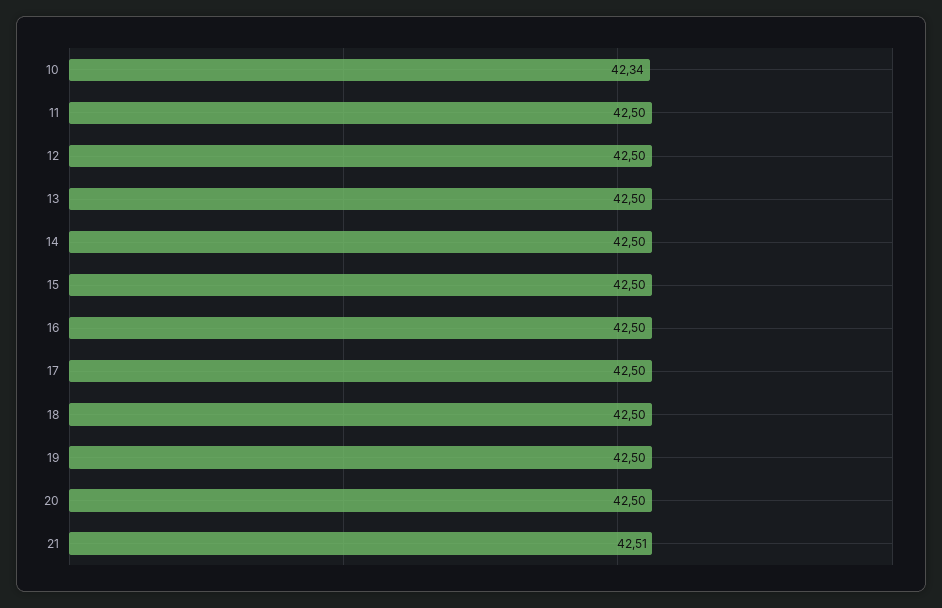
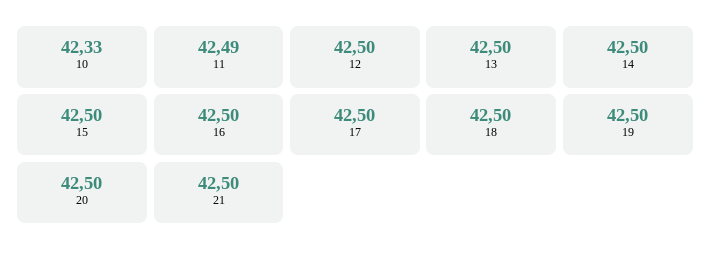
10: 42.34 -> 42.33
11: 42.5 -> 42.49
21: 42.51 -> 42.5

